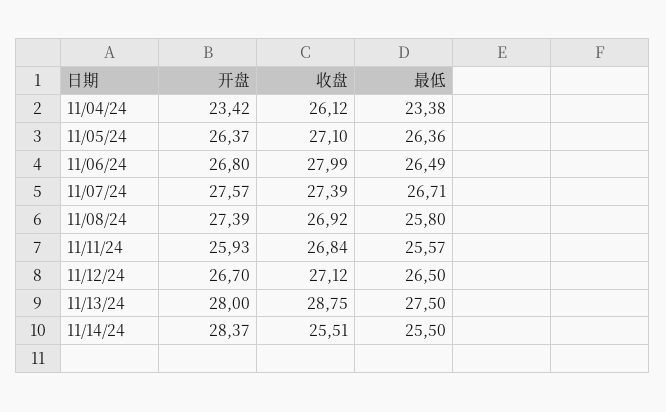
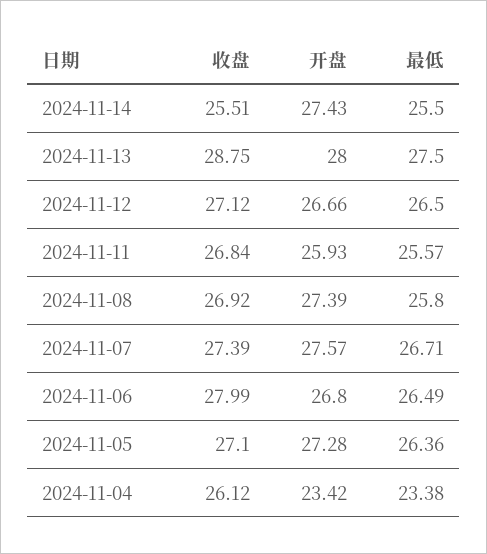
开盘, 11/05/24: 26.37 -> 27.28
开盘, 11/12/24: 26.7 -> 26.66
开盘, 11/14/24: 28.37 -> 27.43

